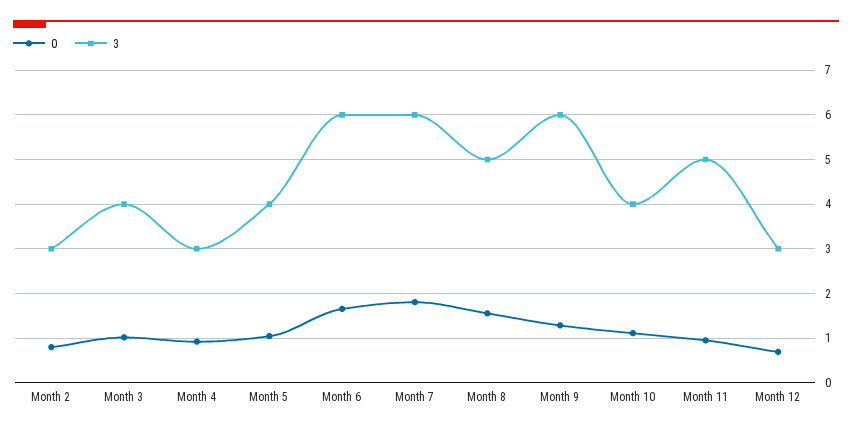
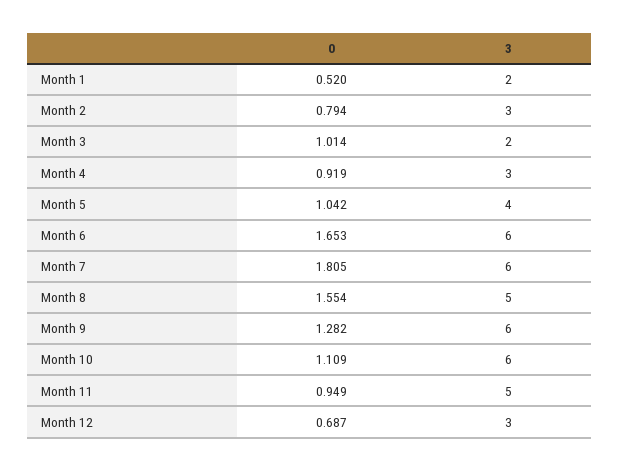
3, Month 3: 4 -> 2
3, Month 10: 4 -> 6
0, Month 1: none -> 0.52
3, Month 1: none -> 2

